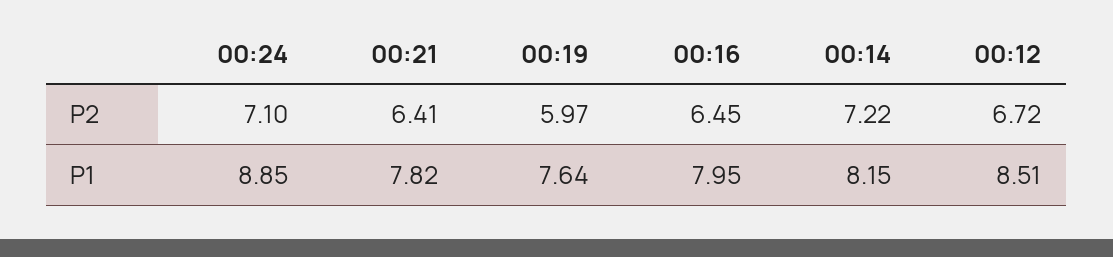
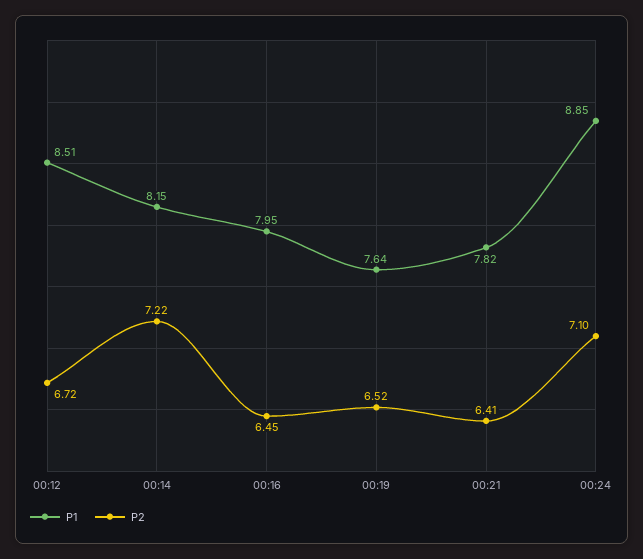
P2, 00:19: 5.97 -> 6.52

